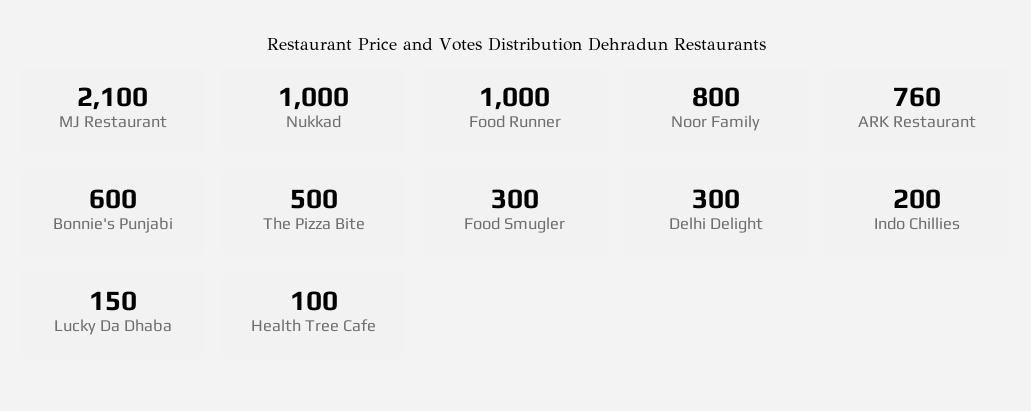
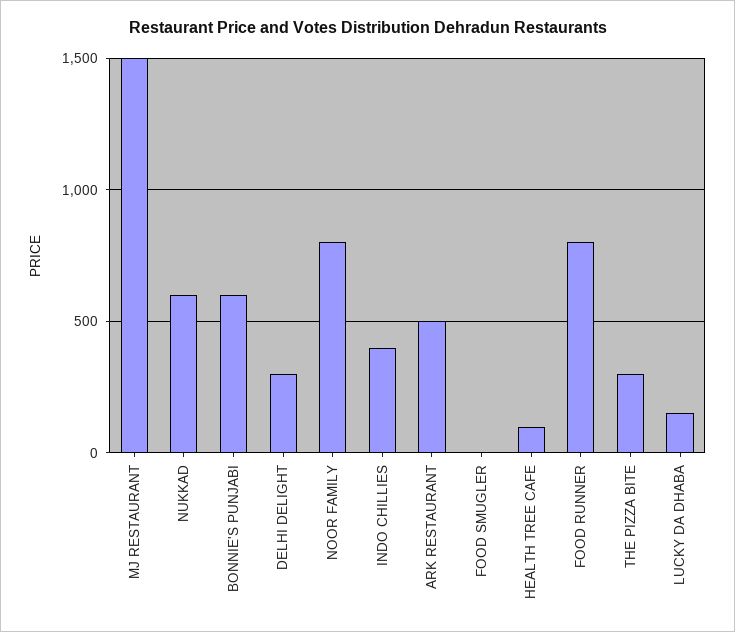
MJ Restaurant: 2100 -> 1500
Nukkad: 1000 -> 600
Food Runner: 1000 -> 800
ARK Restaurant: 760 -> 500
The Pizza Bite: 500 -> 300
Food Smugler: 300 -> 0
Indo Chillies: 200 -> 400

